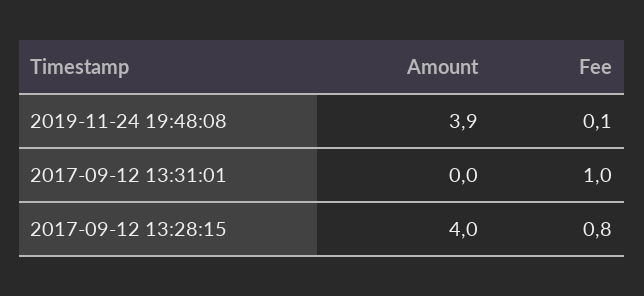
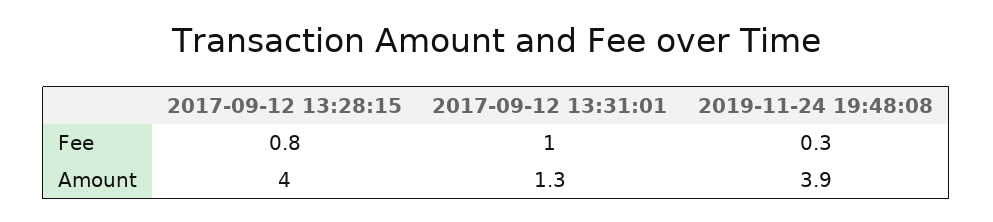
Fee, 2019-11-24 19:48:08: 0.1 -> 0.3
Amount, 2017-09-12 13:31:01: 0 -> 1.3

